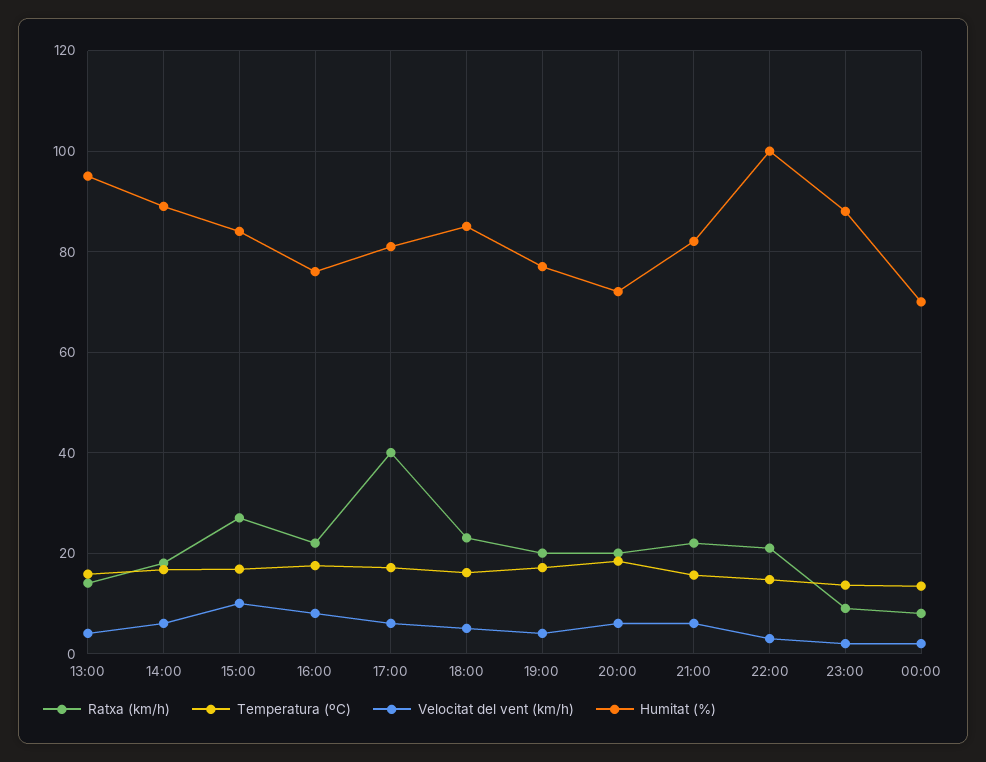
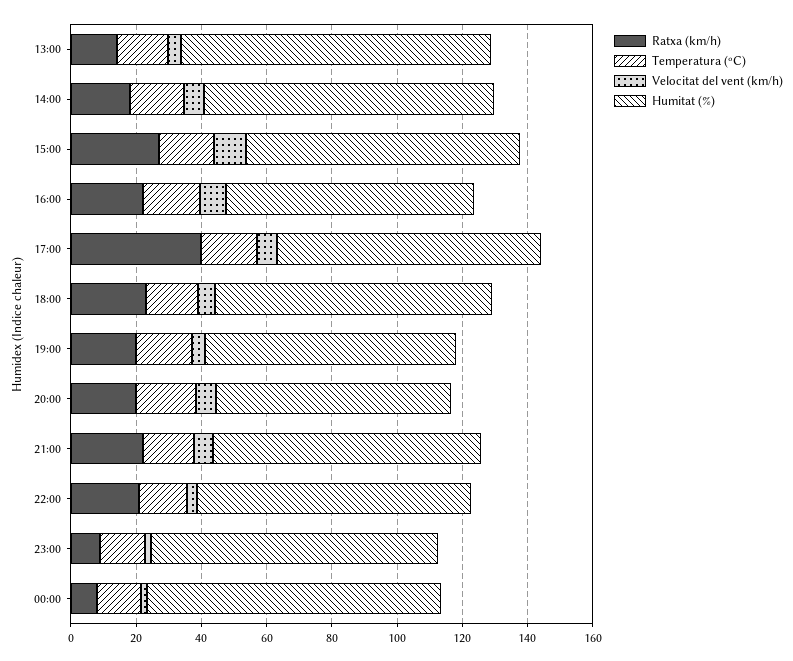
Humitat (%), 22:00: 100 -> 85
Humitat (%), 00:00: 70 -> 90

